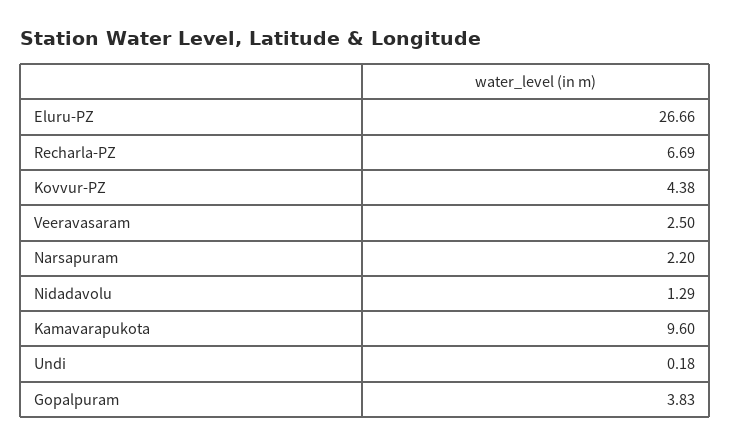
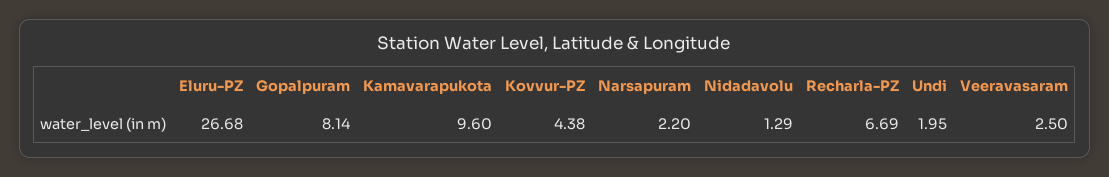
Eluru-PZ: 26.66 -> 26.68
Undi: 0.18 -> 1.95
Gopalpuram: 3.83 -> 8.14

